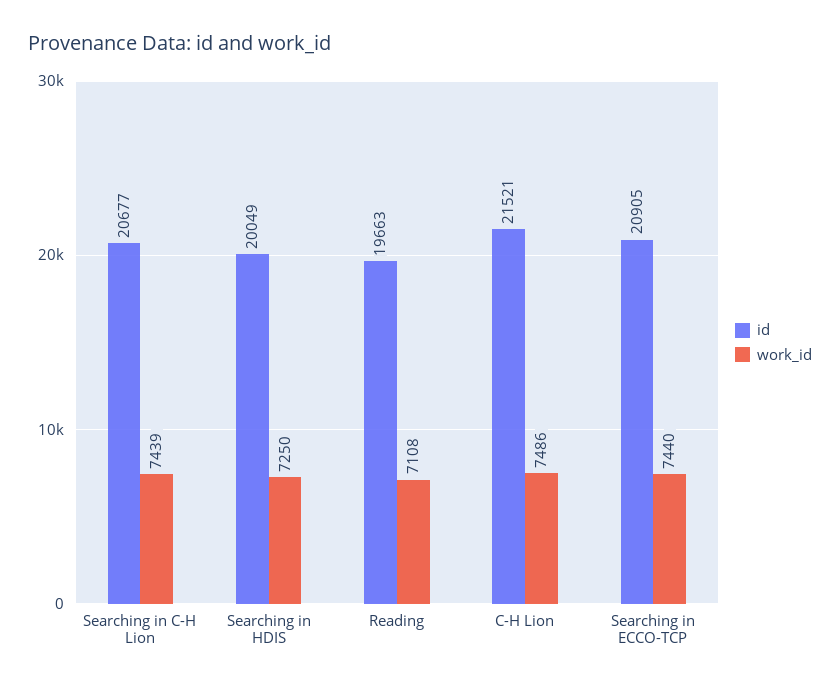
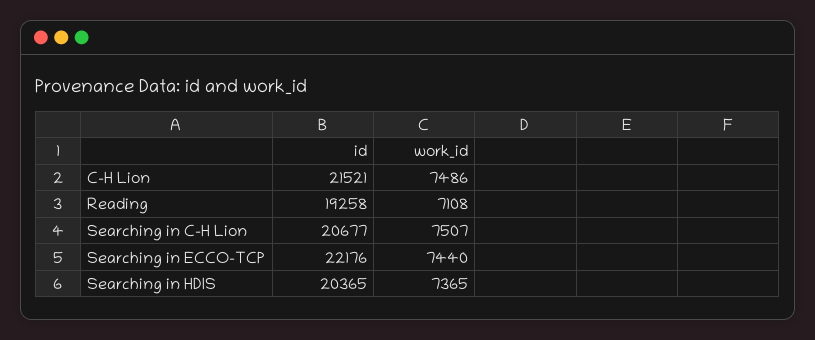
work_id, Searching in C-H Lion: 7439 -> 7507
id, Searching in HDIS: 20049 -> 20365
work_id, Searching in HDIS: 7250 -> 7365
id, Reading: 19663 -> 19258
id, Searching in ECCO-TCP: 20905 -> 22176

